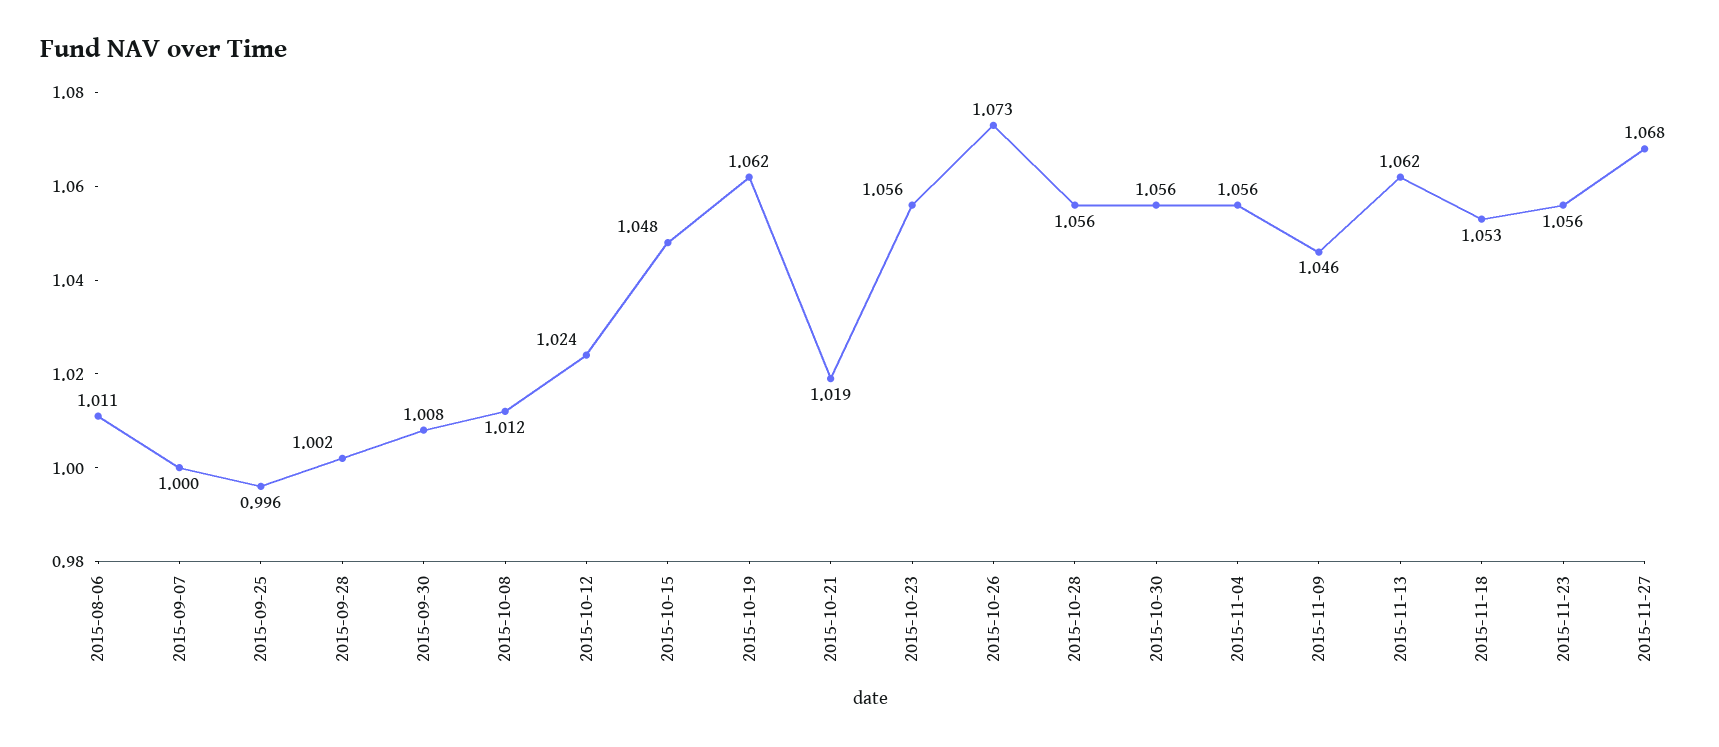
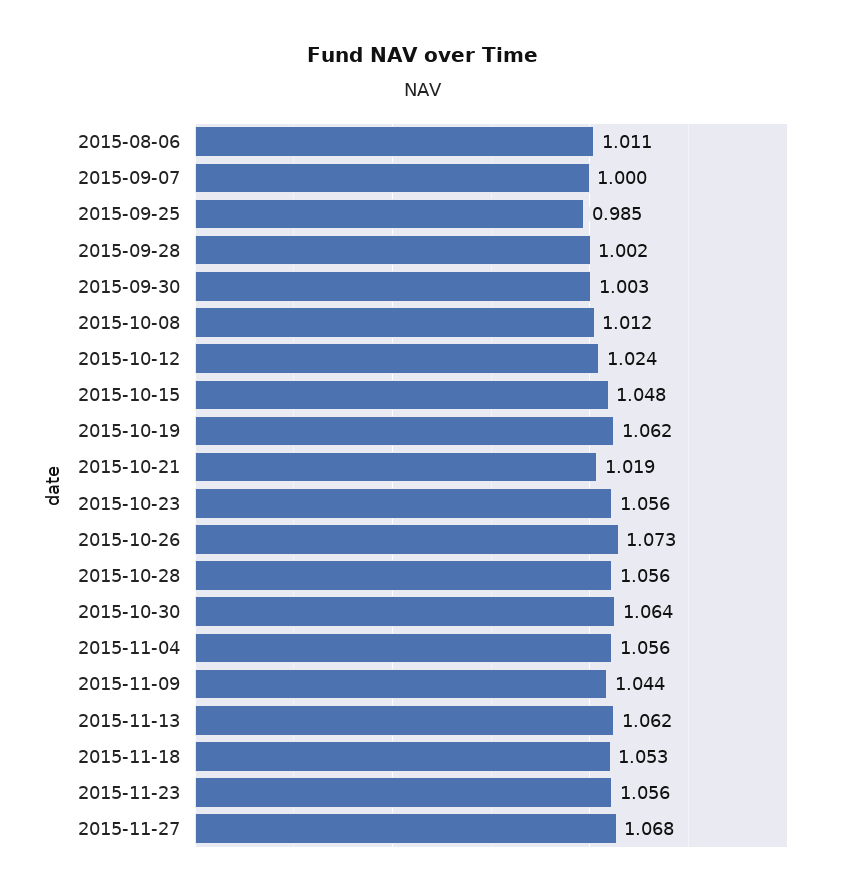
2015-09-25: 0.996 -> 0.985
2015-09-30: 1.008 -> 1.003
2015-10-30: 1.056 -> 1.064
2015-11-09: 1.046 -> 1.044

